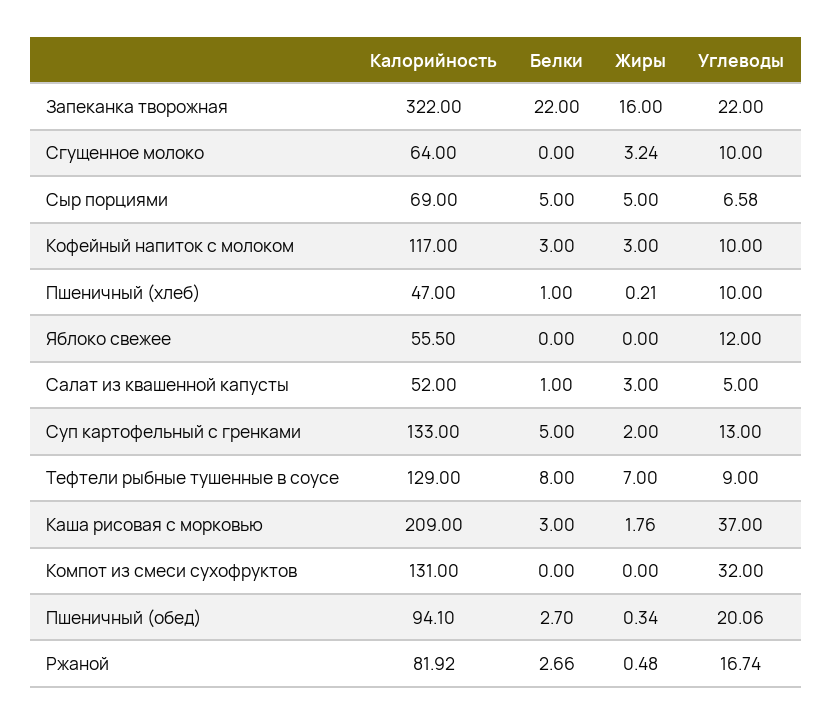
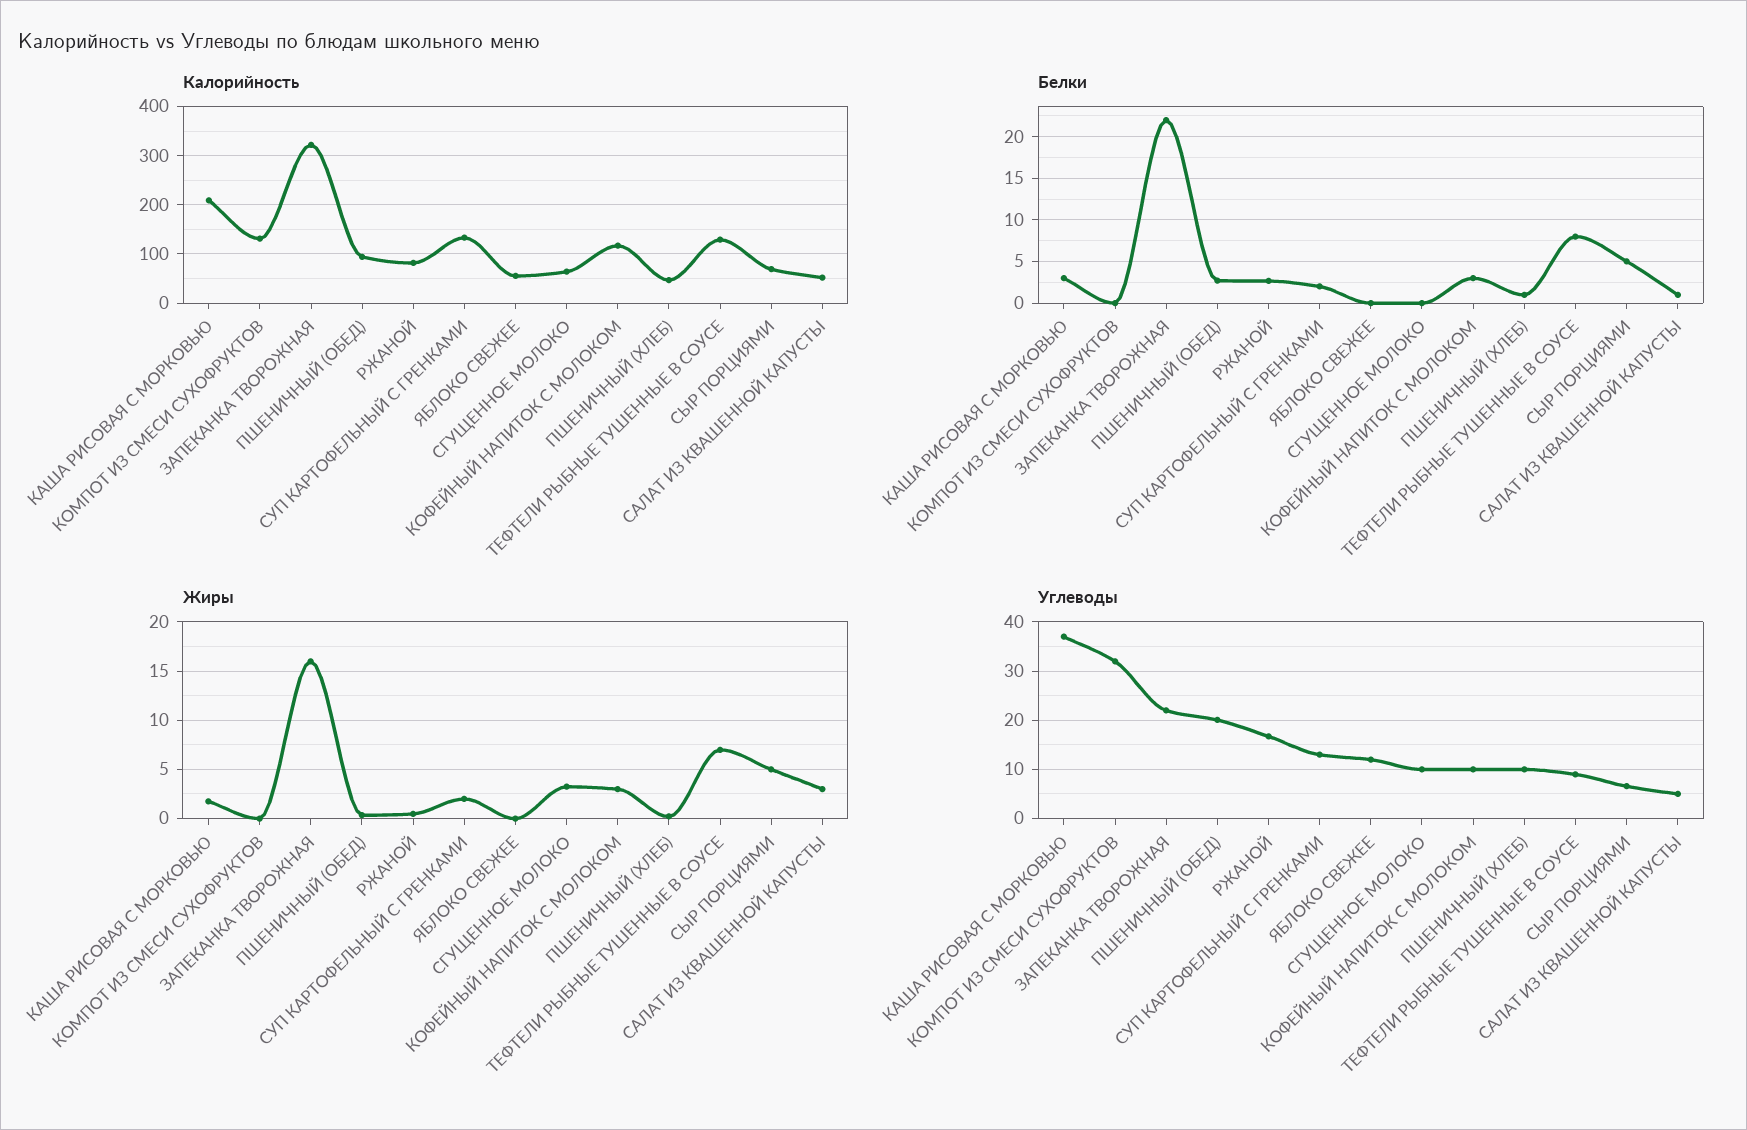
Белки, Суп картофельный с гренками: 5 -> 2

